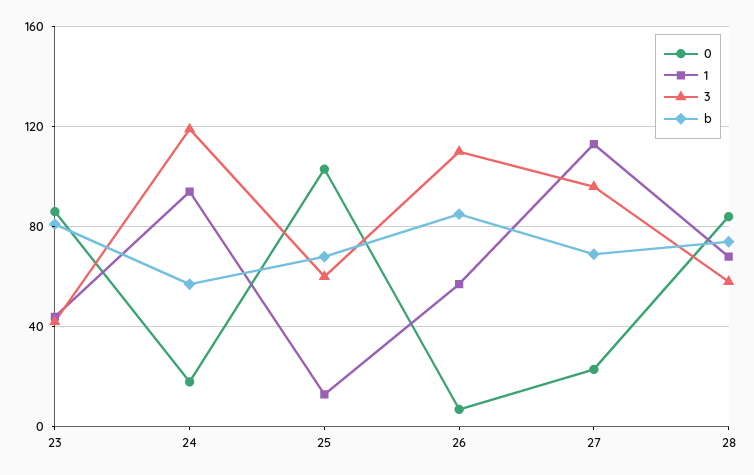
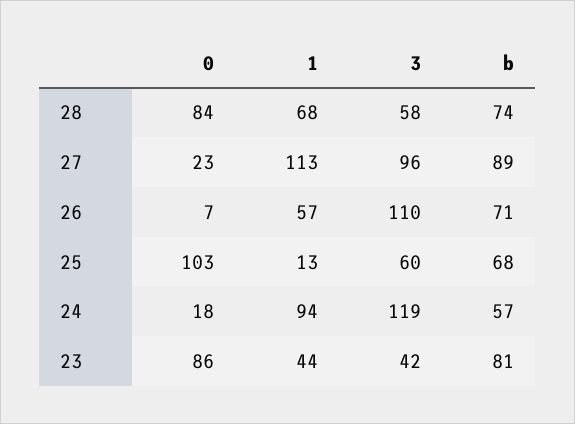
b, 26: 85 -> 71
b, 27: 70 -> 89

